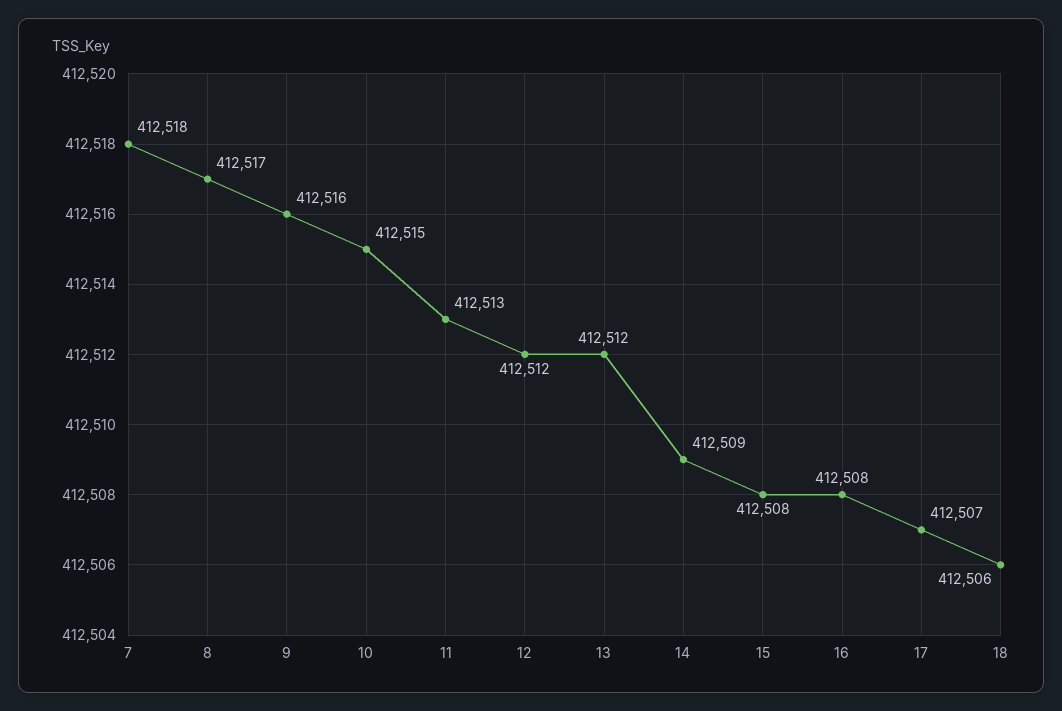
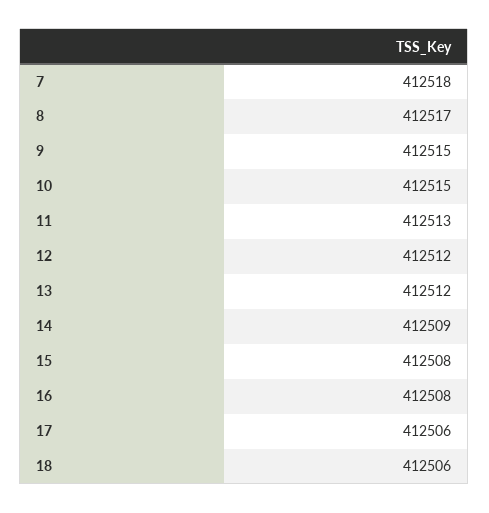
9: 412516 -> 412515
17: 412507 -> 412506

